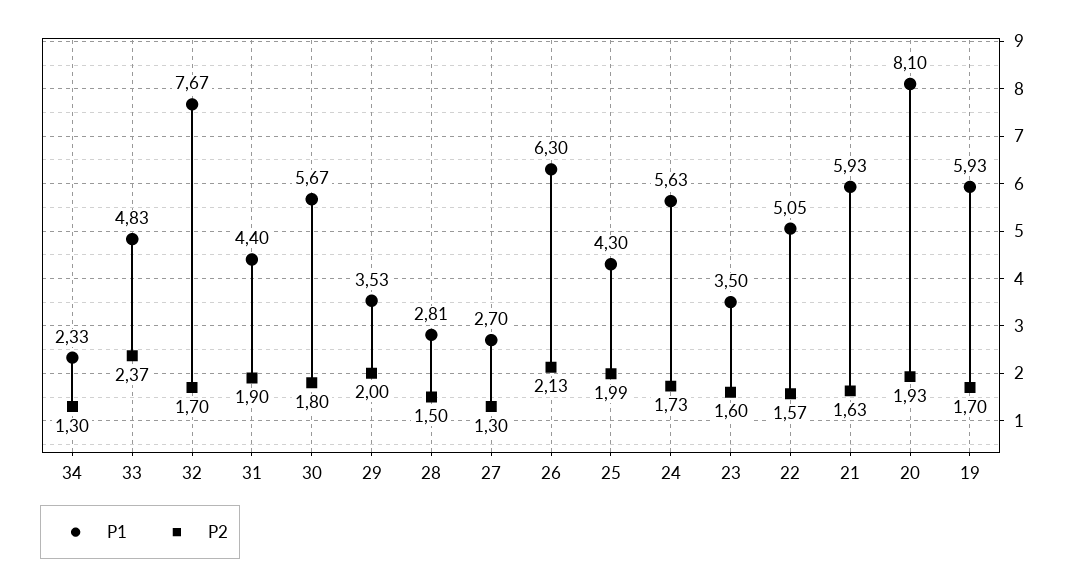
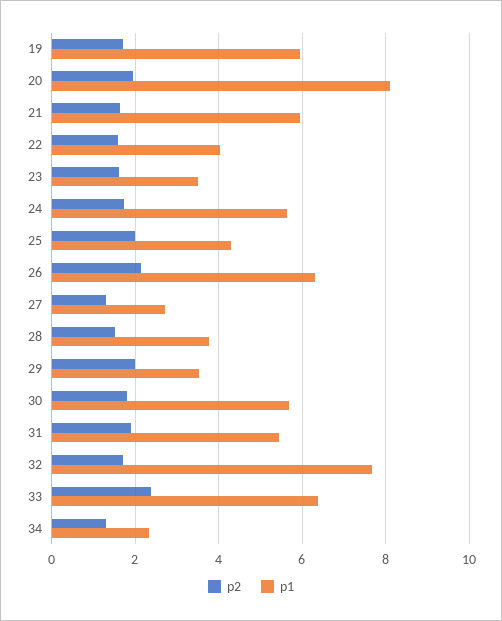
P1, 33: 4.83 -> 6.4
P1, 31: 4.4 -> 5.4
P1, 28: 2.81 -> 3.8
P1, 22: 5.05 -> 4

